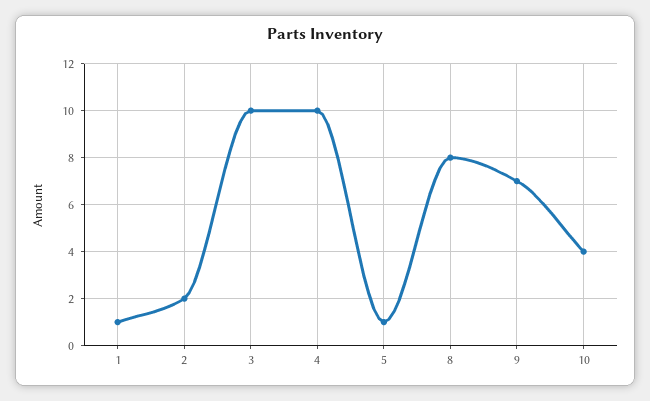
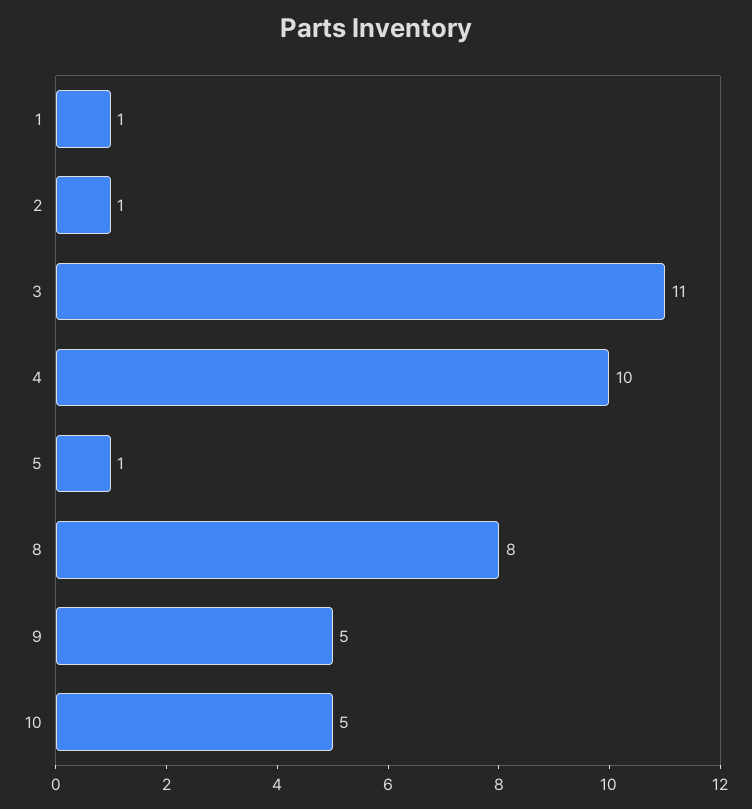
2: 2 -> 1
3: 10 -> 11
9: 7 -> 5
10: 4 -> 5

